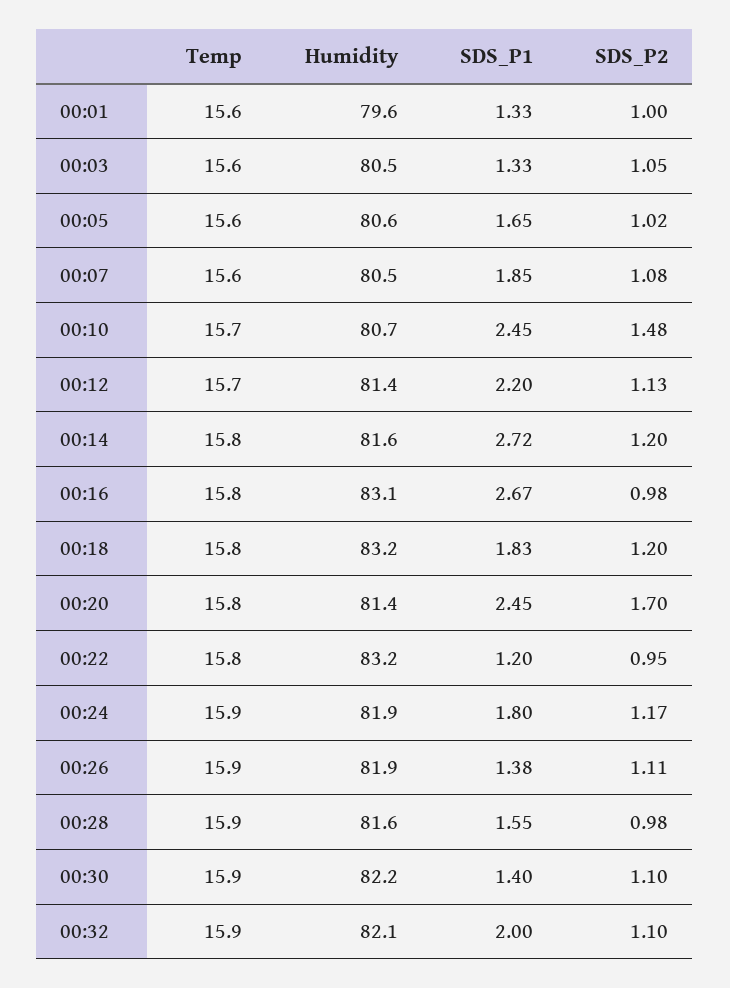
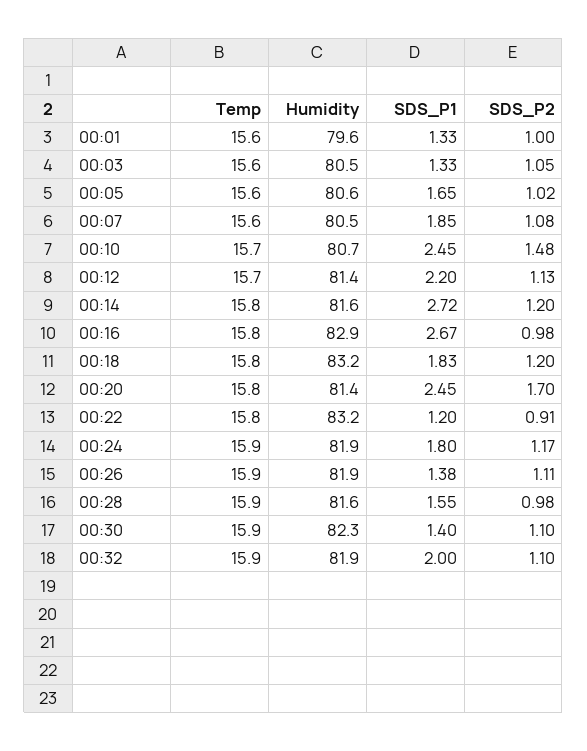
Humidity, 00:16: 83.1 -> 82.9
SDS_P2, 00:22: 0.95 -> 0.91
Humidity, 00:30: 82.2 -> 82.3
Humidity, 00:32: 82.1 -> 81.9

